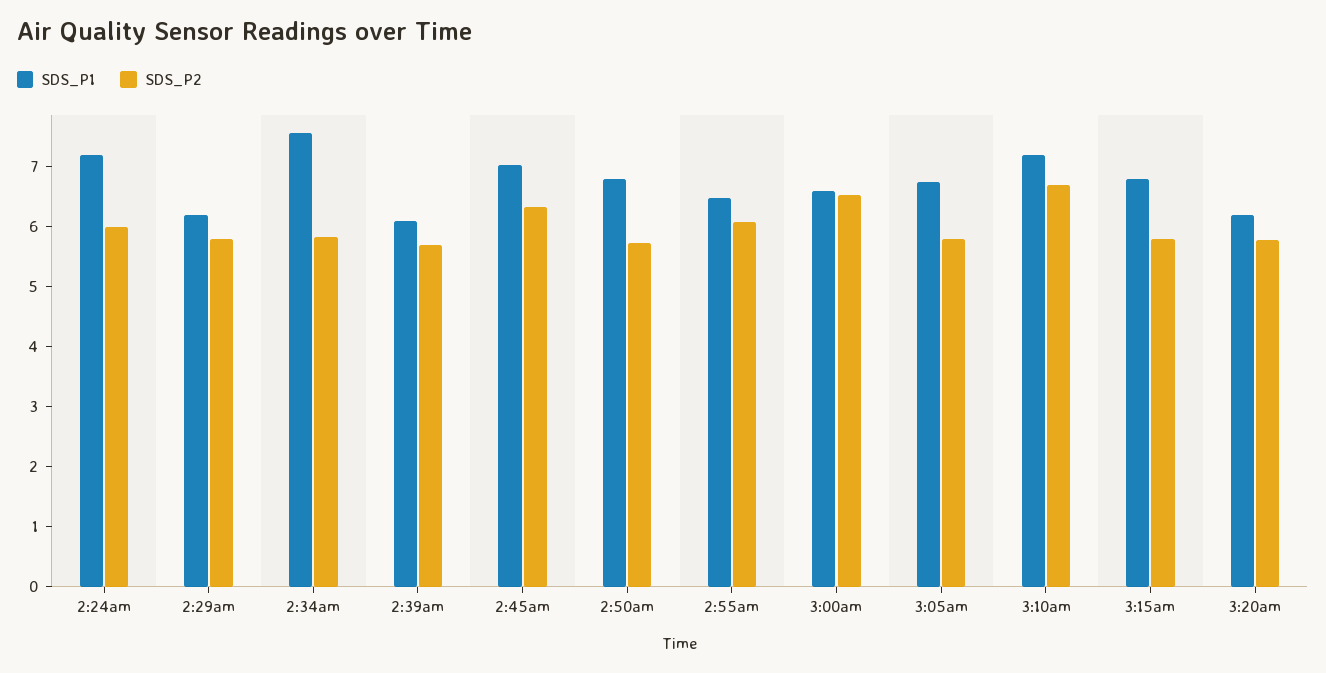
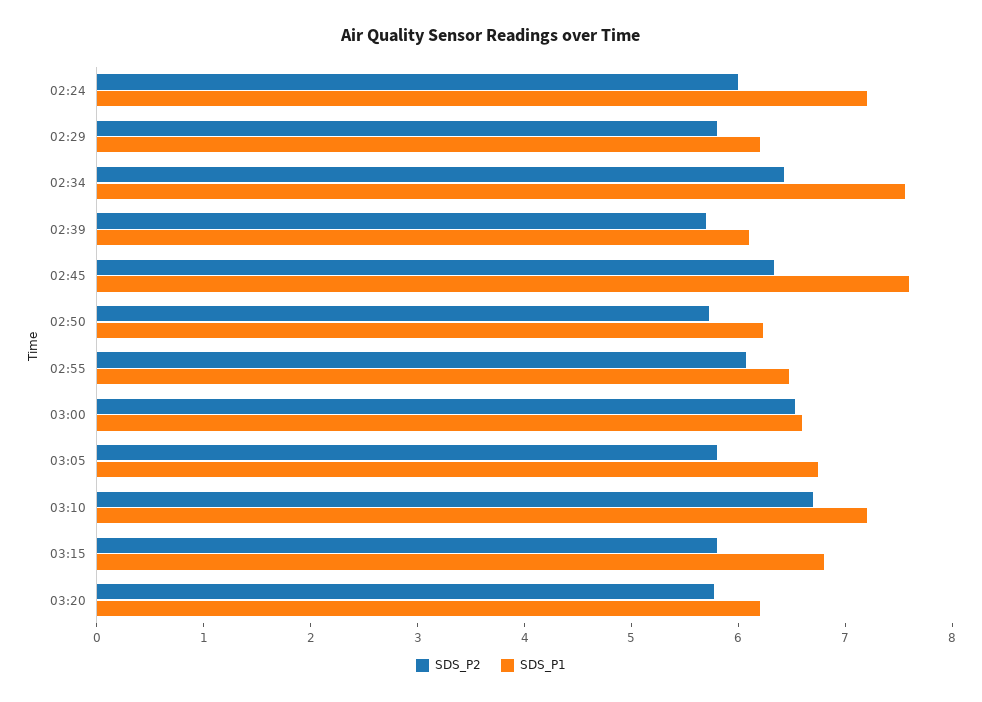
SDS_P2, 2:34am: 5.8 -> 6.4
SDS_P1, 2:45am: 7 -> 7.6
SDS_P1, 2:50am: 6.8 -> 6.2

